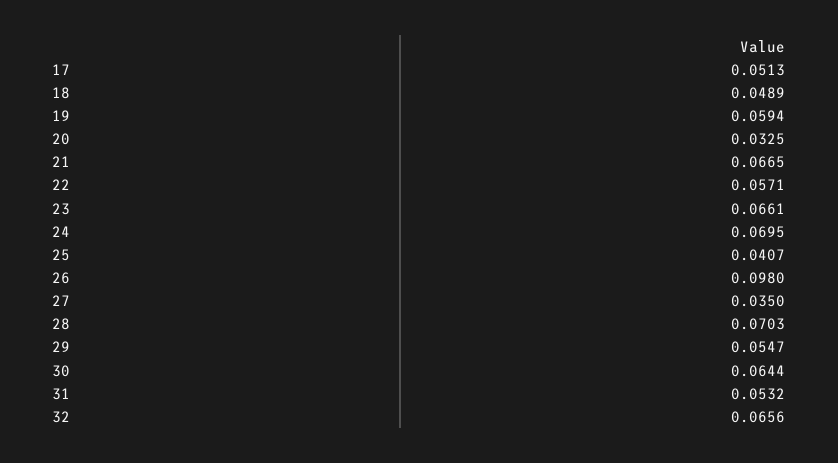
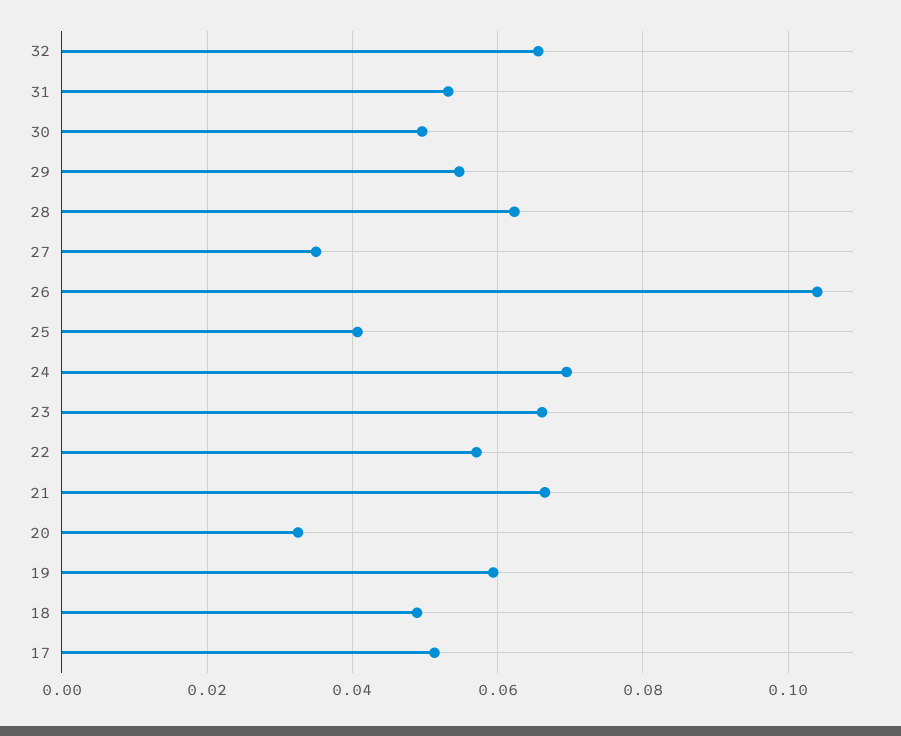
26: 0.098 -> 0.104
28: 0.0703 -> 0.062
30: 0.0644 -> 0.05

